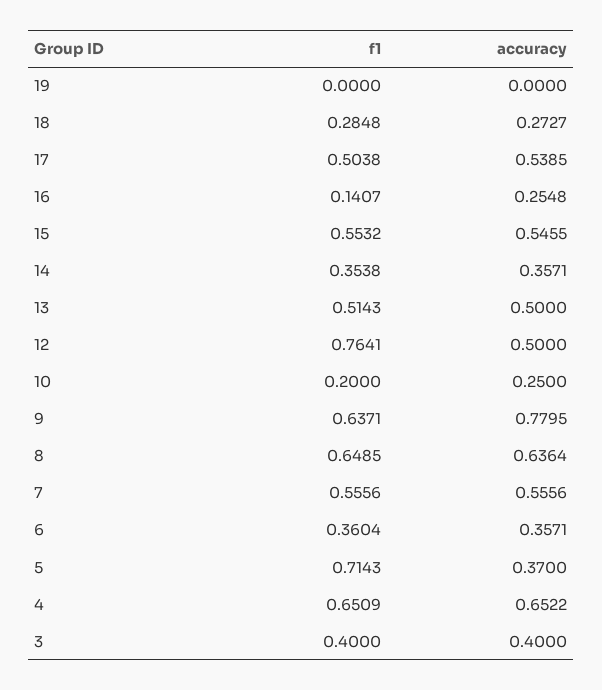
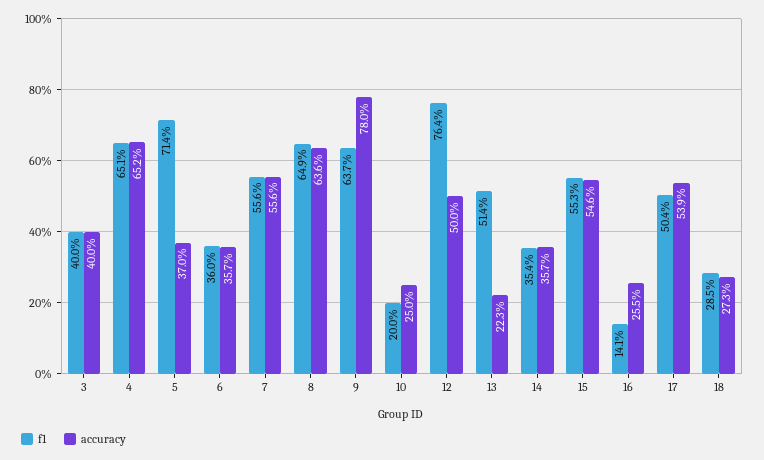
f1, 19: 0 -> none
accuracy, 19: 0 -> none
accuracy, 13: 0.5 -> 0.223

